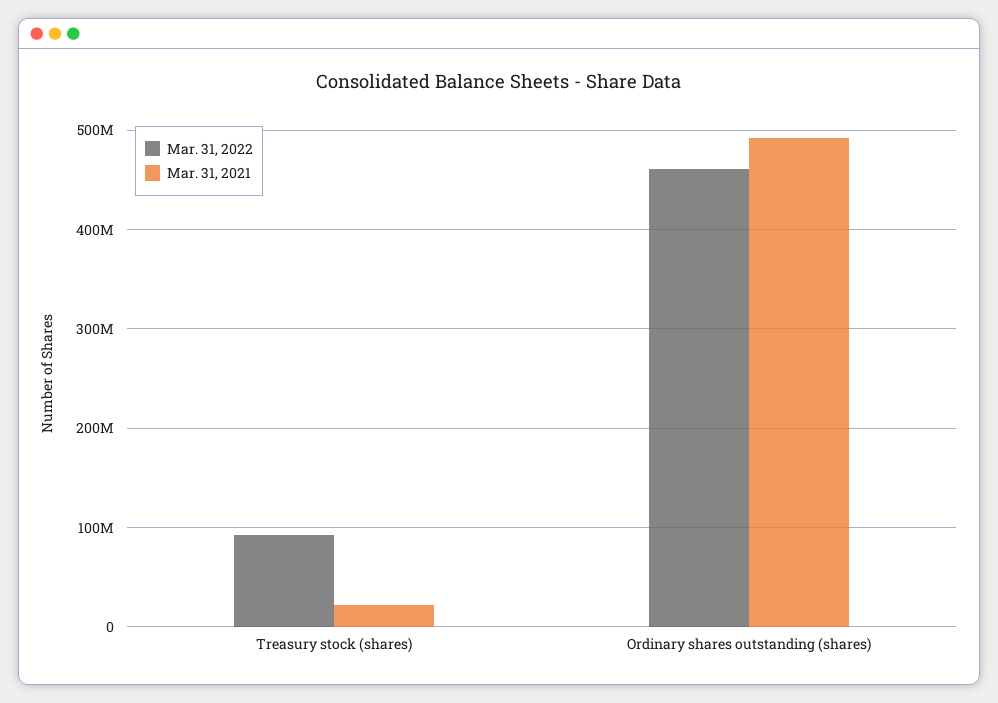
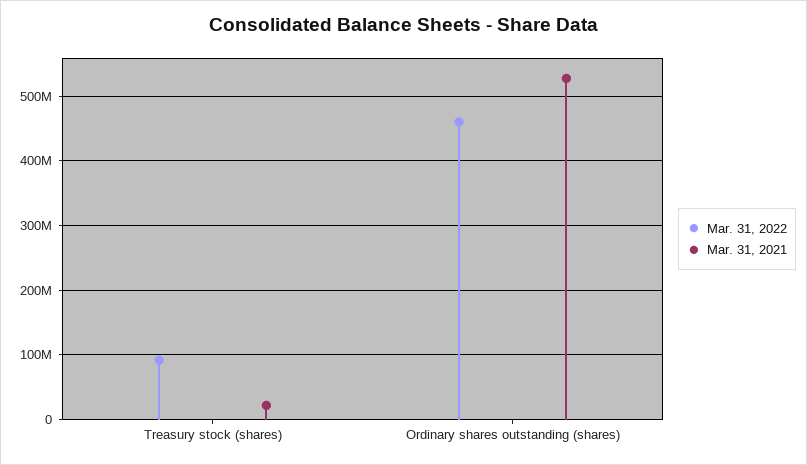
Mar. 31, 2021, Ordinary shares outstanding (shares): 490000000 -> 530000000

